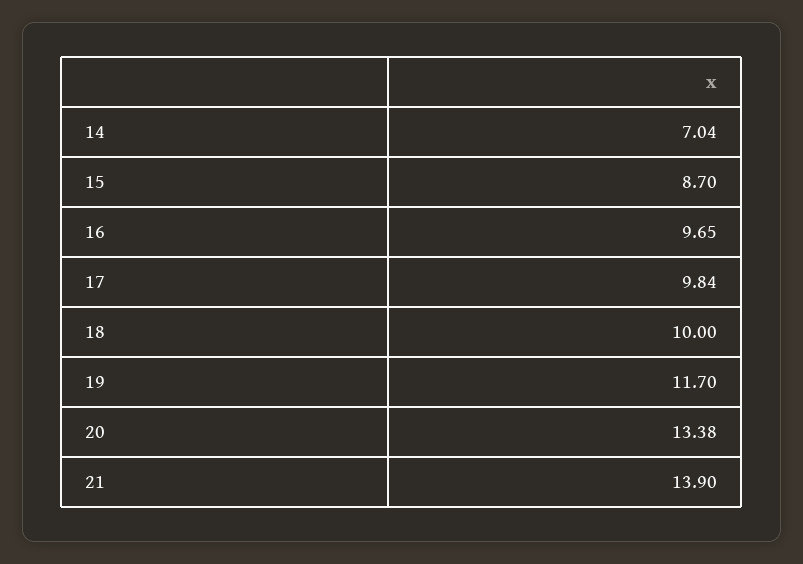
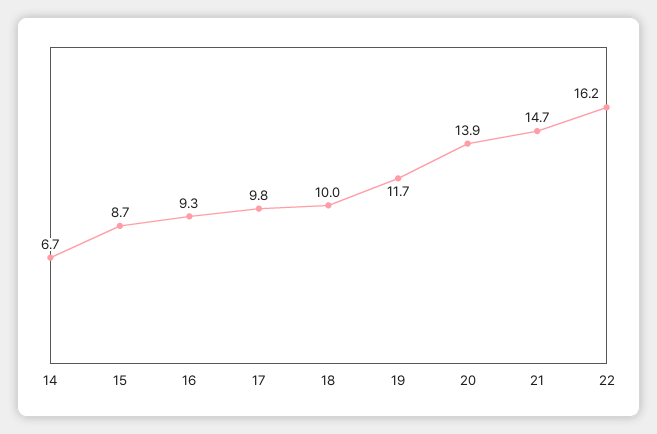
14: 7.04 -> 6.7
16: 9.65 -> 9.3
20: 13.38 -> 13.9
21: 13.9 -> 14.7
22: none -> 16.2

